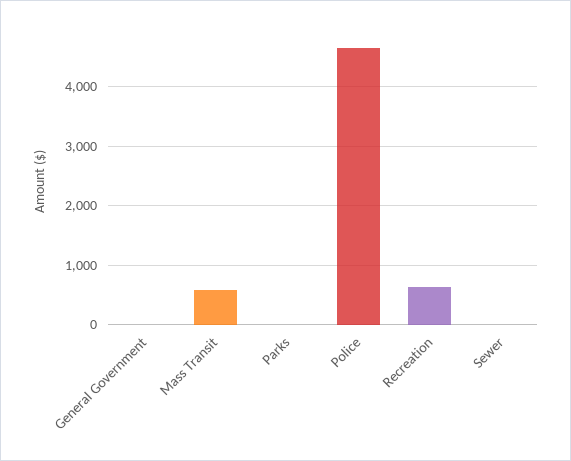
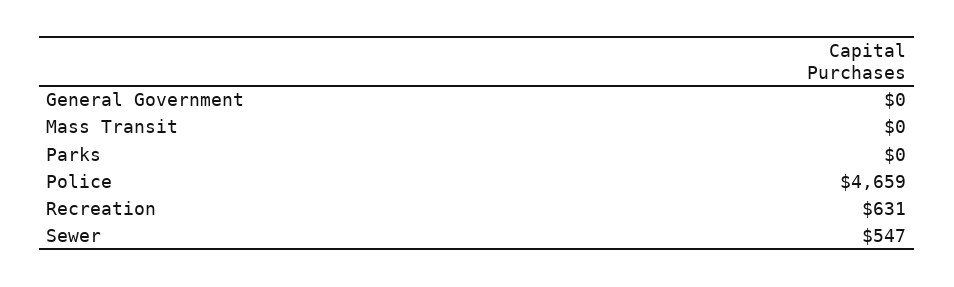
Mass Transit: 600 -> 0
Sewer: 0 -> 547

